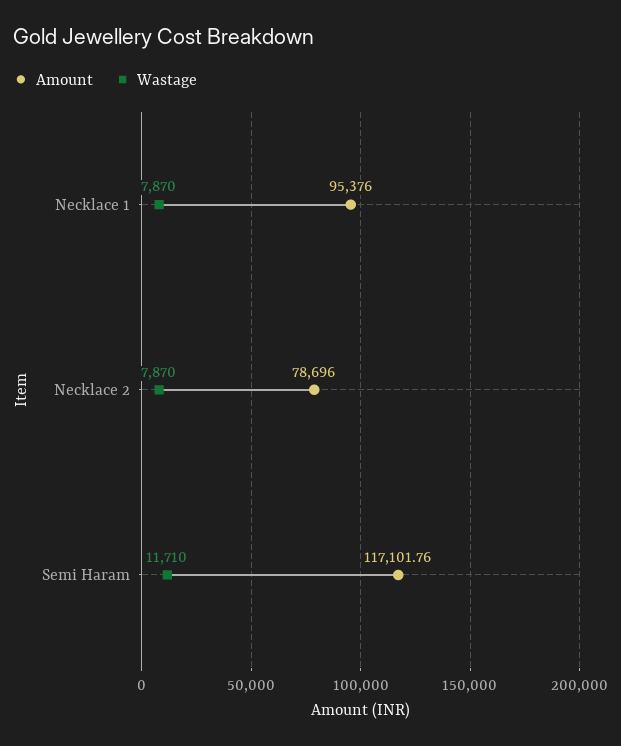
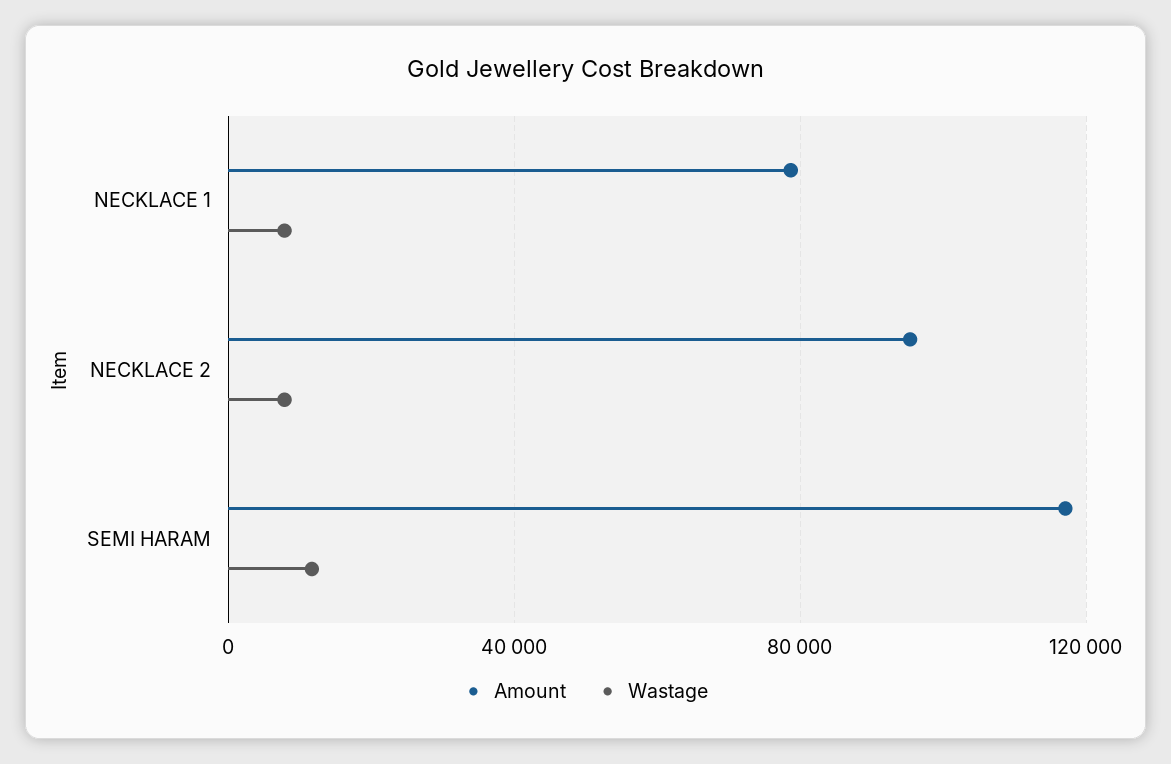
Amount, Necklace 1: 95376 -> 80000
Amount, Necklace 2: 78696 -> 95000

